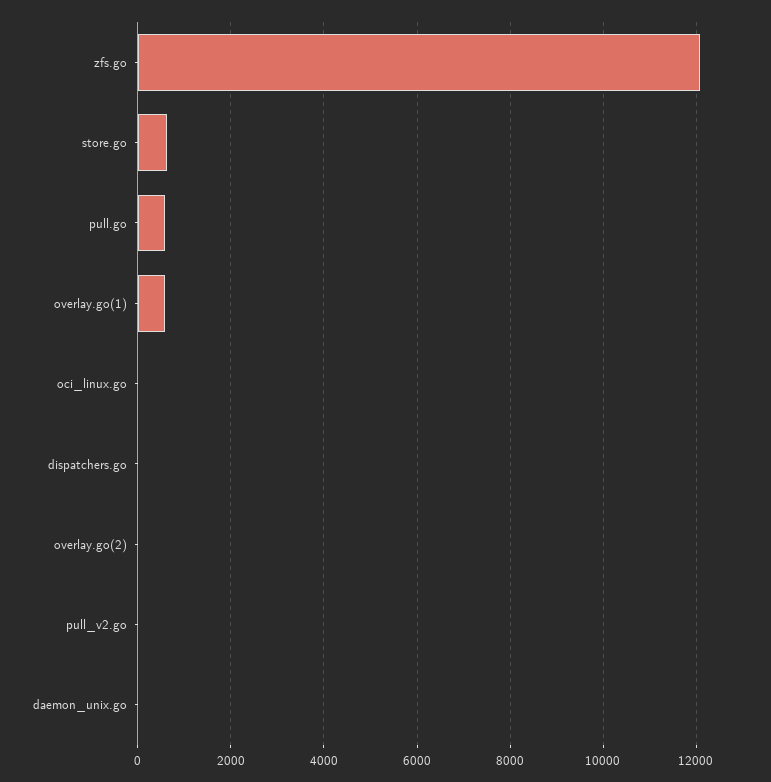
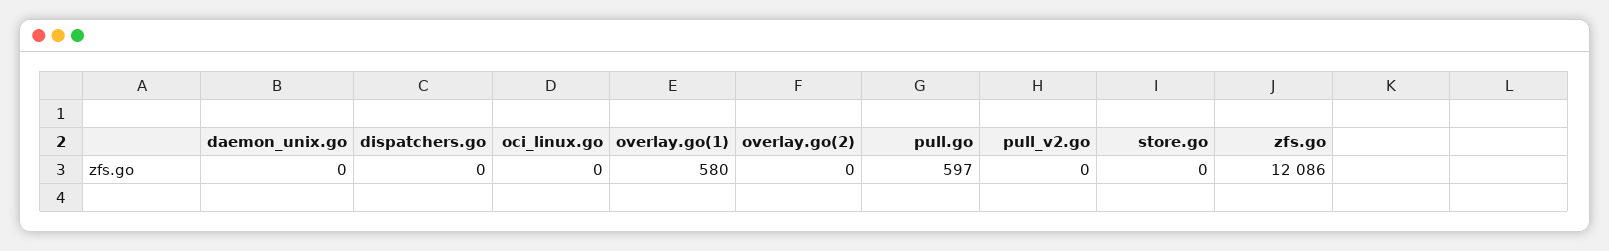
store.go: 600 -> 0

